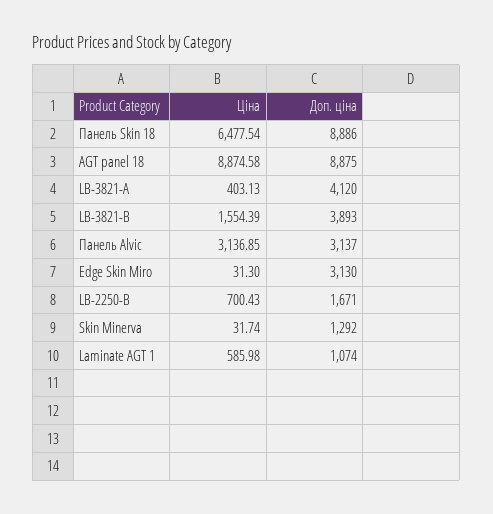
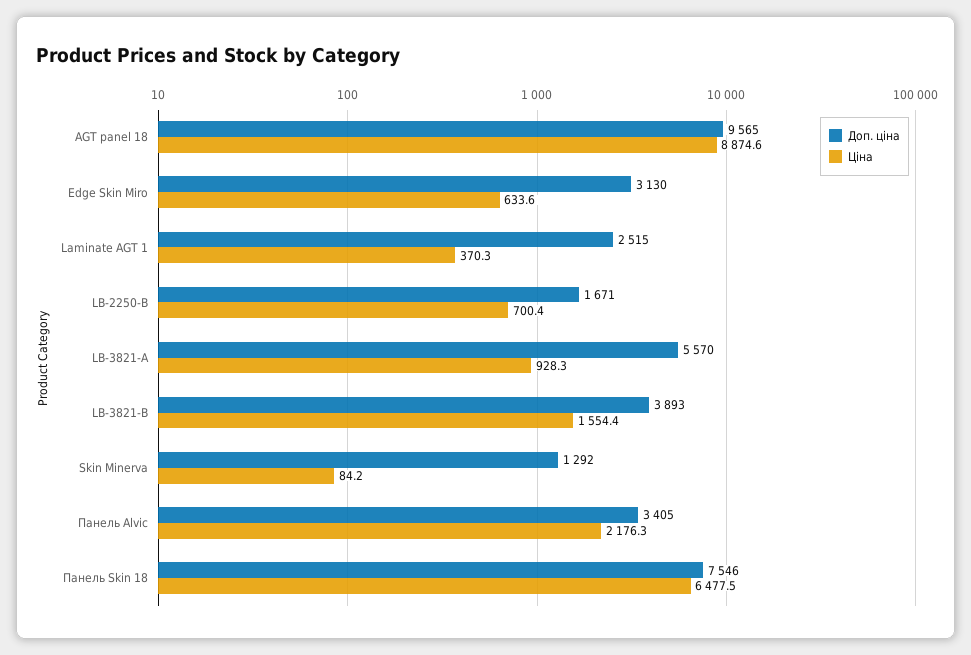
Доп. ціна, Панель Skin 18: 8886 -> 7546
Доп. ціна, AGT panel 18: 8875 -> 9565
Ціна, LB-3821-А: 403.13 -> 928.3
Доп. ціна, LB-3821-А: 4120 -> 5570
Ціна, Панель Alvic: 3136.85 -> 2176.3
Доп. ціна, Панель Alvic: 3137 -> 3405
Ціна, Edge Skin Miro: 31.3 -> 633.6
Ціна, Skin Minerva: 31.74 -> 84.2
Ціна, Laminate AGT 1: 585.98 -> 370.3
Доп. ціна, Laminate AGT 1: 1074 -> 2515

